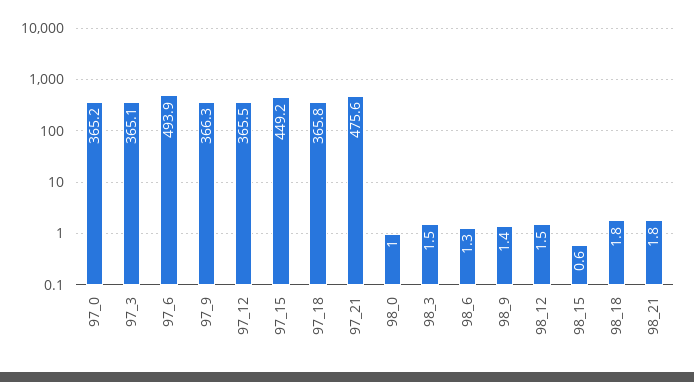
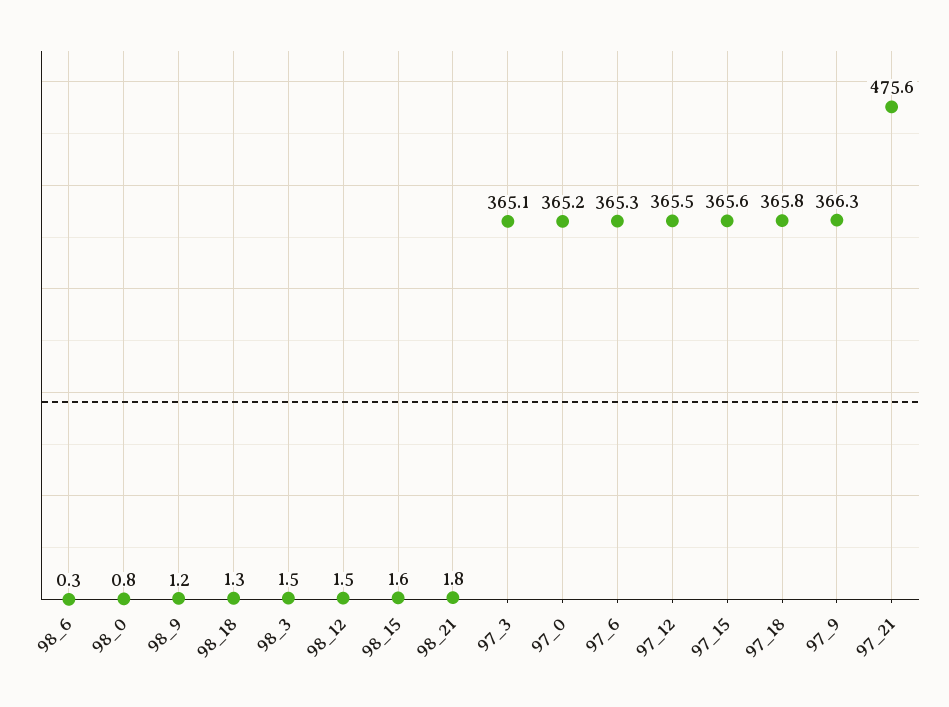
97_6: 493.9 -> 365.3
97_15: 449.2 -> 365.6
98_0: 1 -> 0.8
98_6: 1.3 -> 0.3
98_9: 1.4 -> 1.2
98_15: 0.6 -> 1.6
98_18: 1.8 -> 1.3

